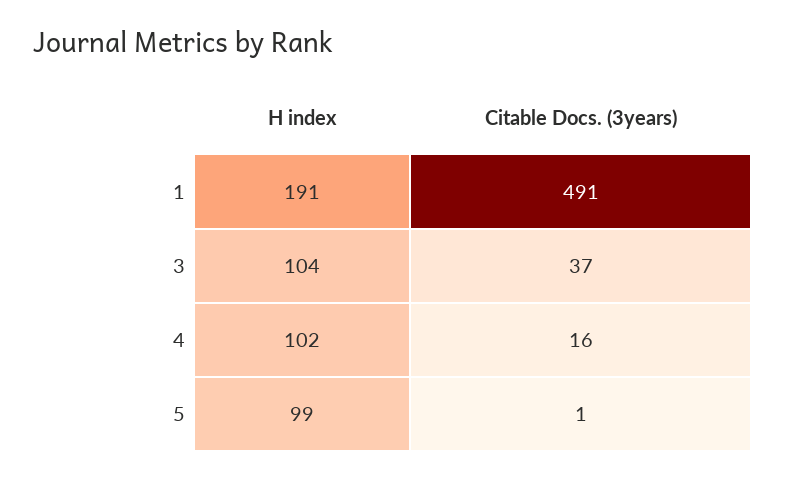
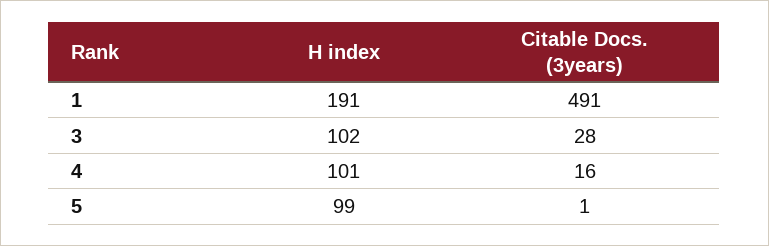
H index, 3: 104 -> 102
Citable Docs. (3years), 3: 37 -> 28
H index, 4: 102 -> 101

